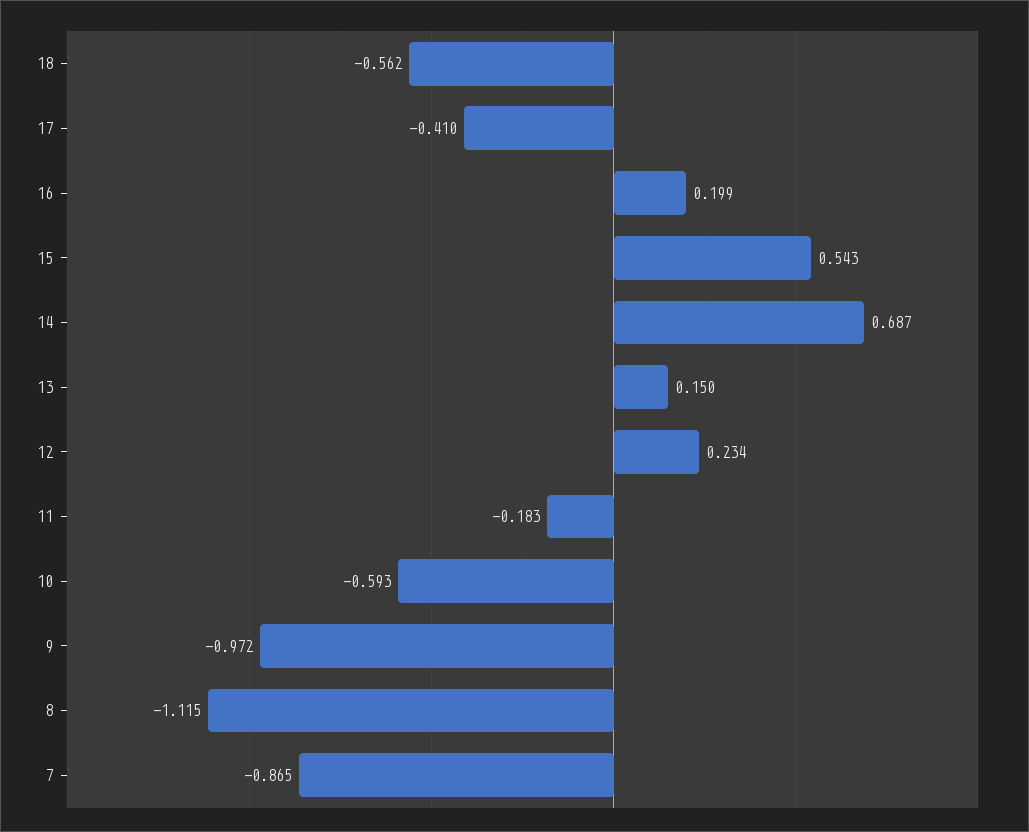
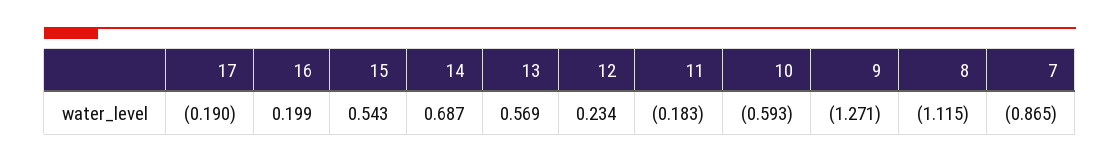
18: -0.562 -> none
17: -0.41 -> -0.19
13: 0.15 -> 0.569
9: -0.972 -> -1.271

